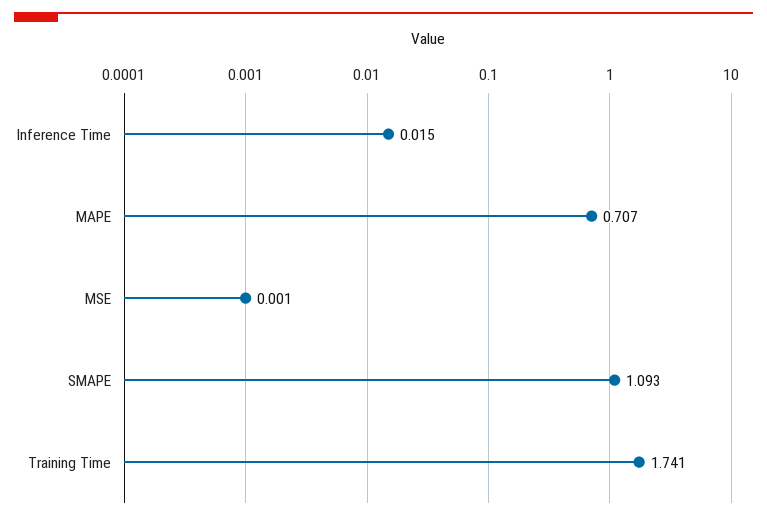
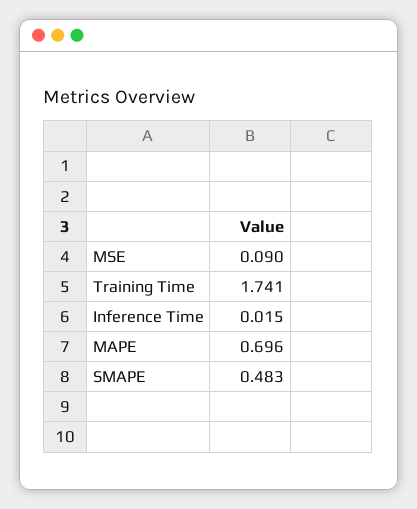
MAPE: 0.707 -> 0.696
MSE: 0.001 -> 0.09
SMAPE: 1.093 -> 0.483

